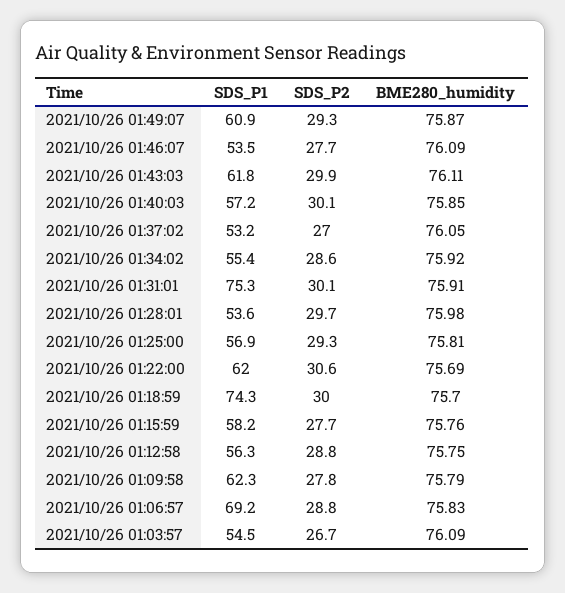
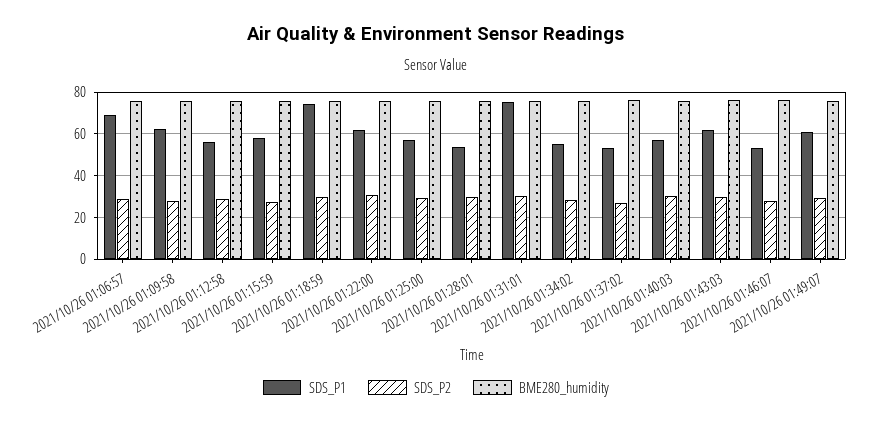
SDS_P1, 2021/10/26 01:03:57: 54.5 -> none
SDS_P2, 2021/10/26 01:03:57: 26.7 -> none
BME280_humidity, 2021/10/26 01:03:57: 76.09 -> none

